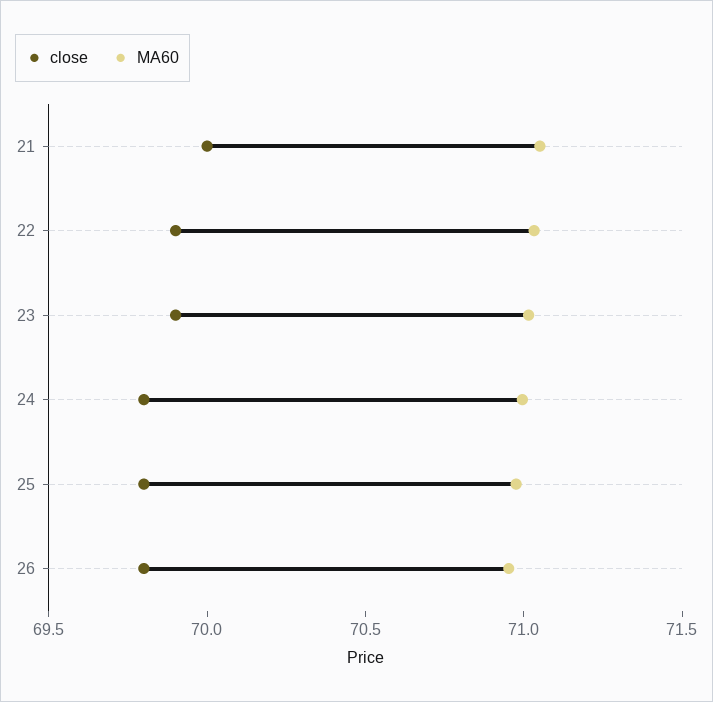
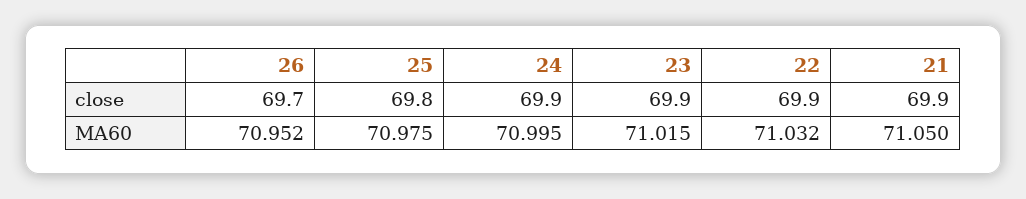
close, 21: 70 -> 69.9
close, 24: 69.8 -> 69.9
close, 26: 69.8 -> 69.7

